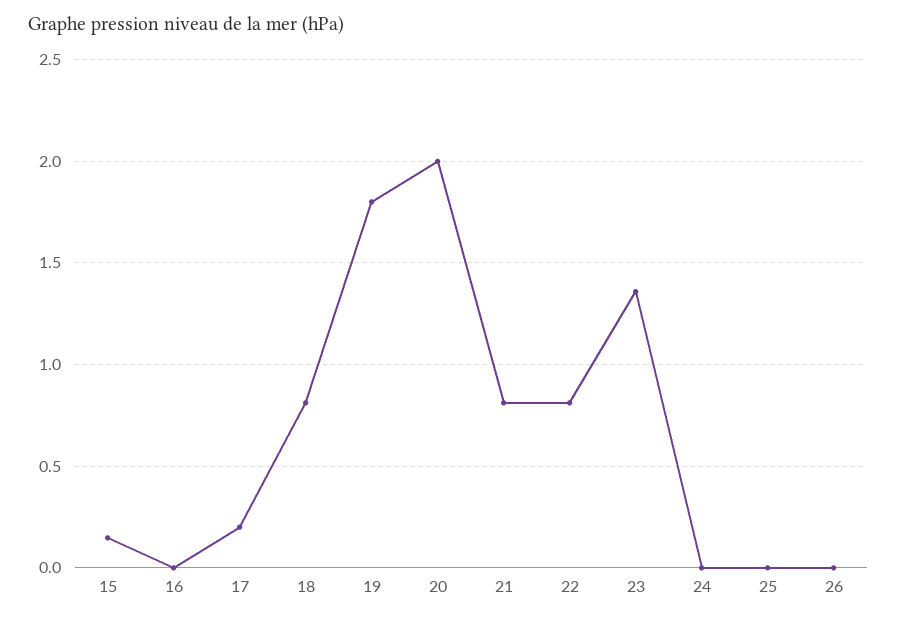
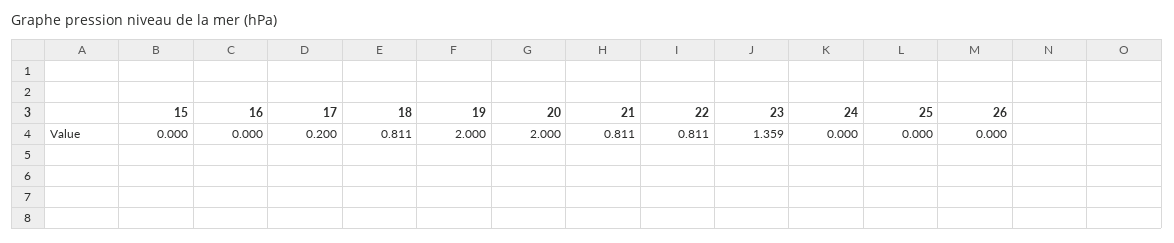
15: 0.15 -> 0
19: 1.8 -> 2

